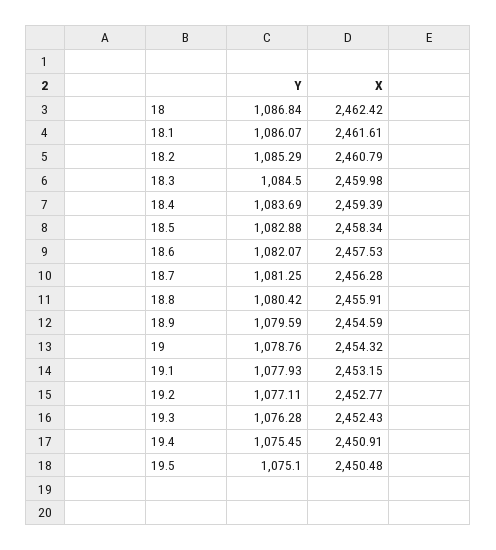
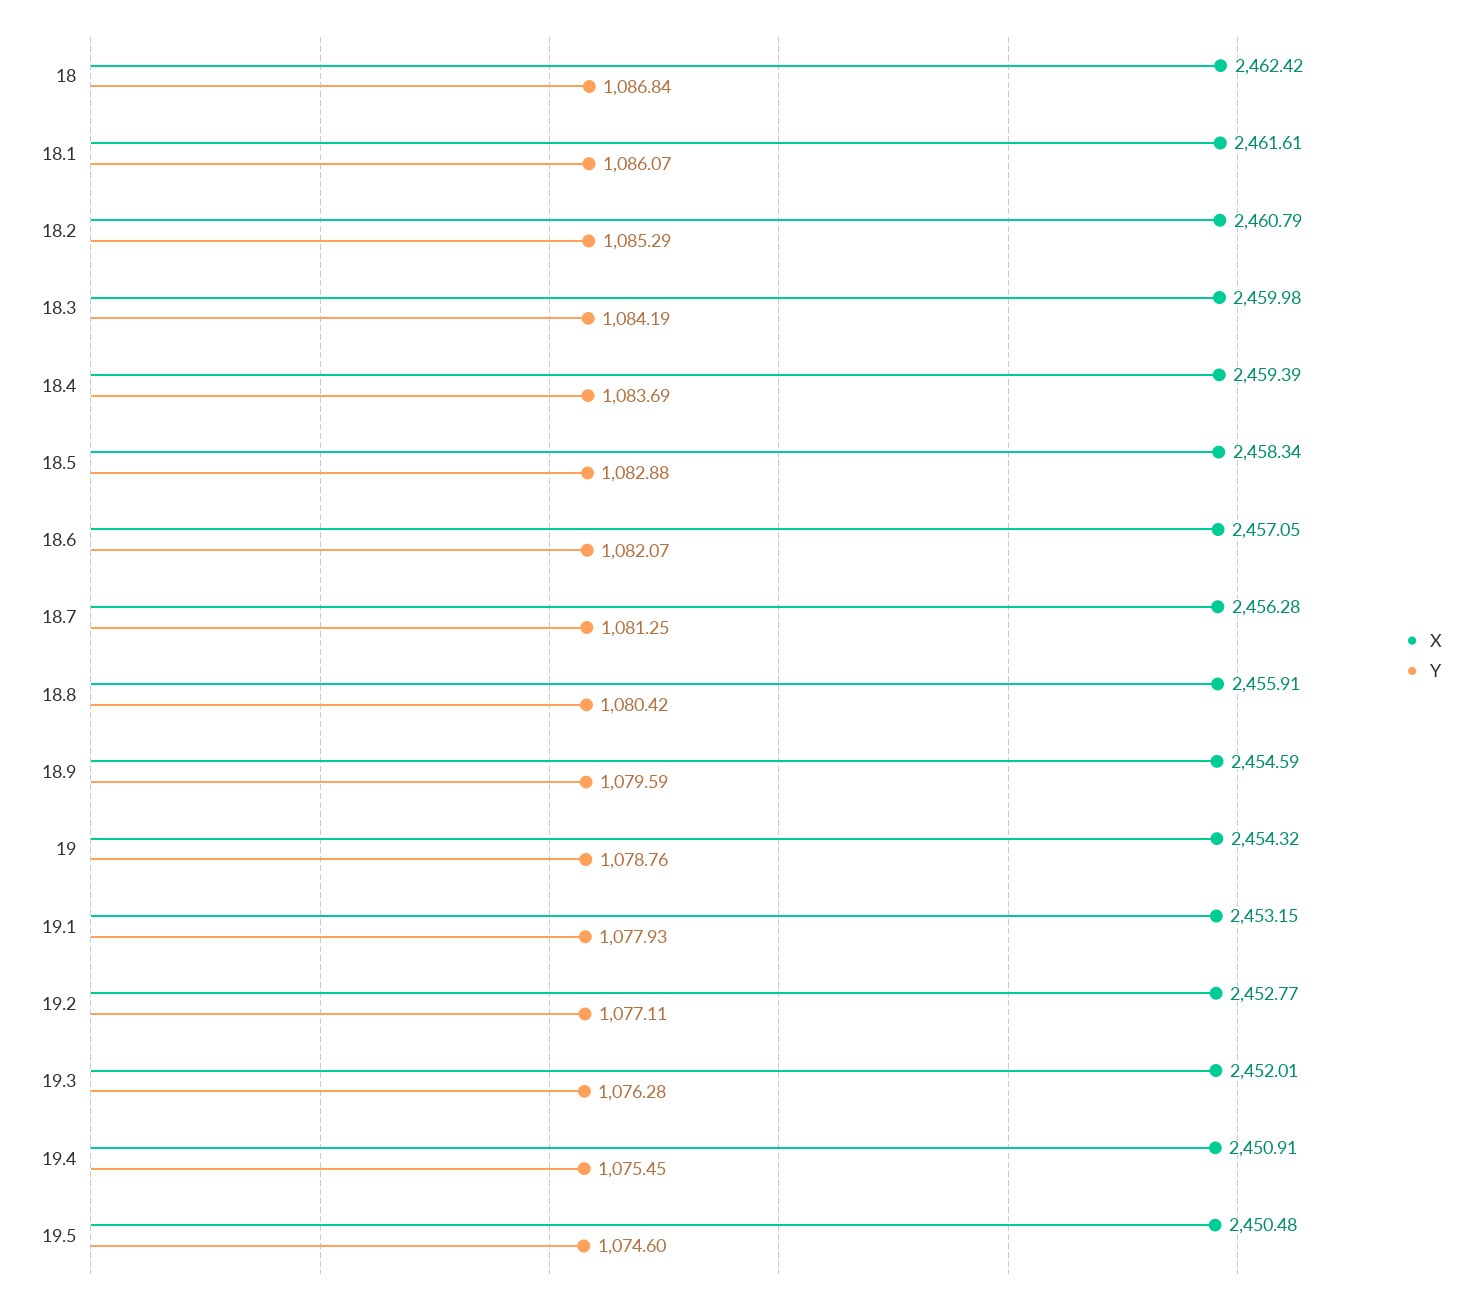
Y, 18.3: 1084.5 -> 1084.19
X, 18.6: 2457.53 -> 2457.05
X, 19.3: 2452.43 -> 2452.01
Y, 19.5: 1075.1 -> 1074.6

